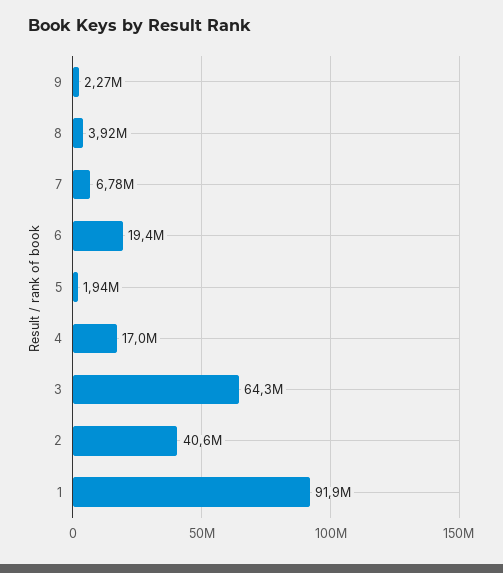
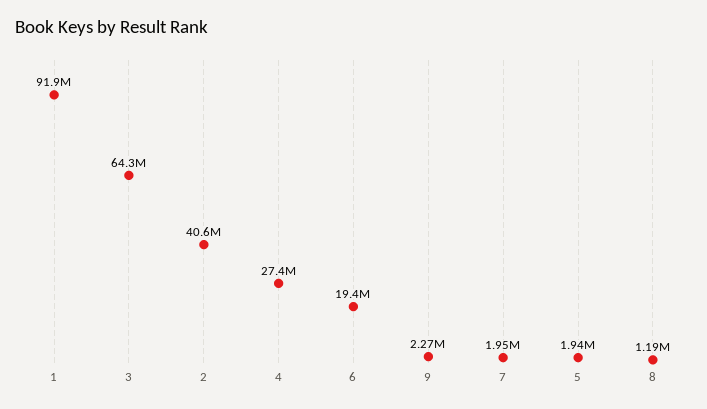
8: 3920000 -> 1190000
7: 6780000 -> 1950000
4: 17000000 -> 27400000

